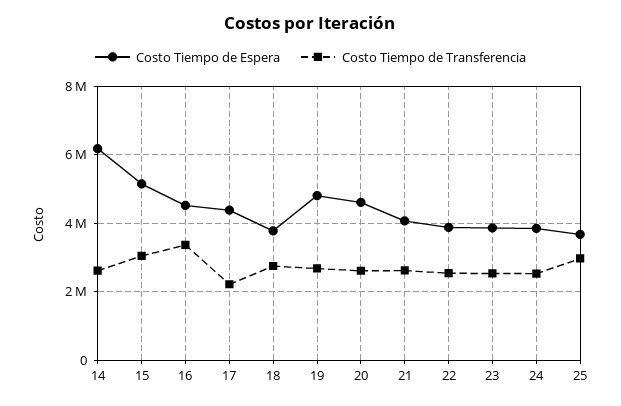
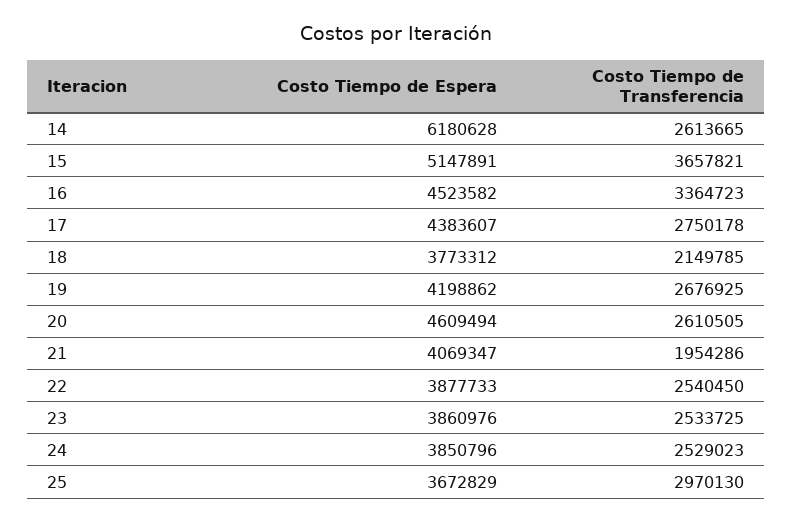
Costo Tiempo de Transferencia, 15: 3000000 -> 3657821
Costo Tiempo de Transferencia, 17: 2200000 -> 2750178
Costo Tiempo de Transferencia, 18: 2800000 -> 2149785
Costo Tiempo de Espera, 19: 4800000 -> 4198862
Costo Tiempo de Transferencia, 21: 2600000 -> 1954286

